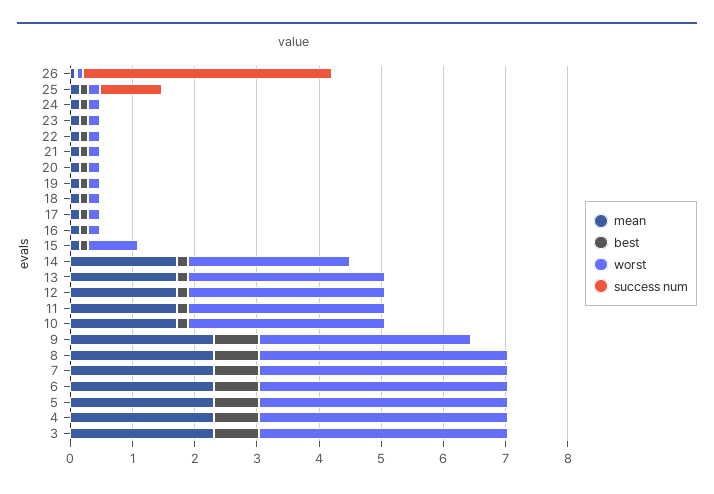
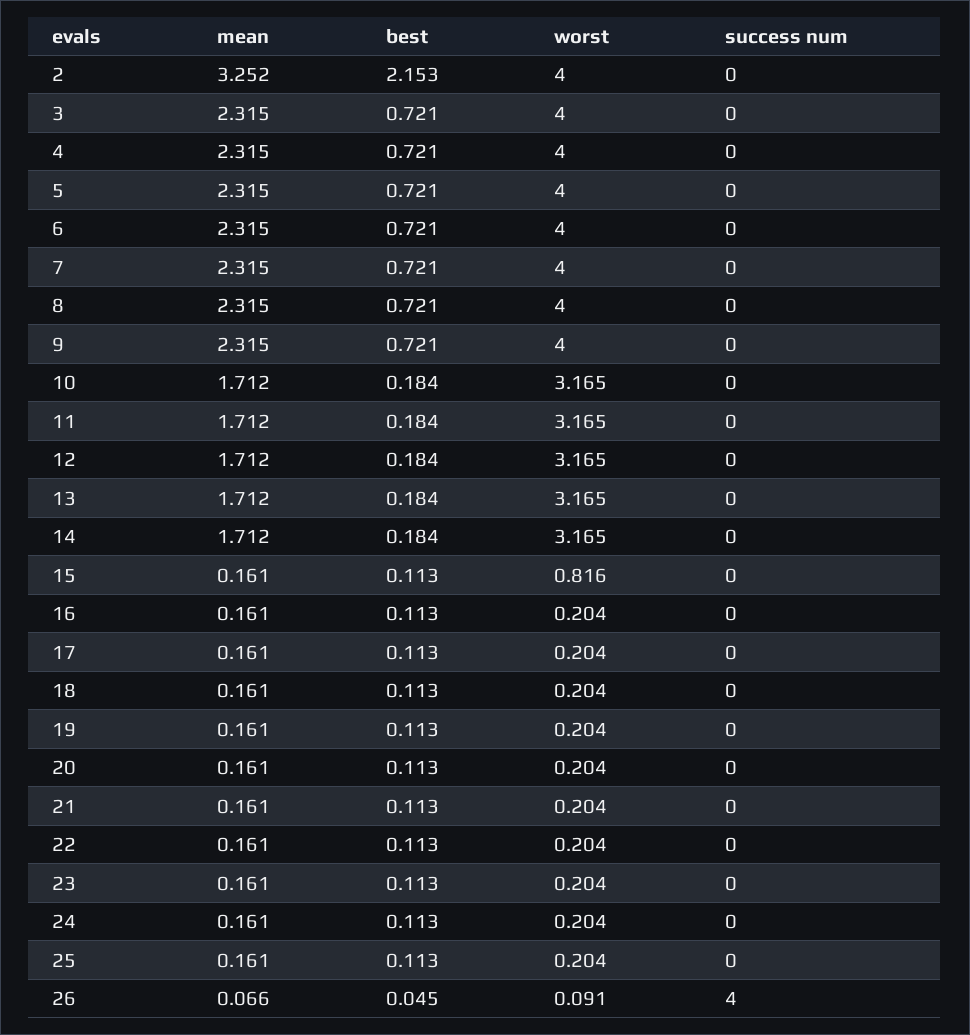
success num, 25: 1 -> 0
worst, 14: 2.6 -> 3.165
worst, 9: 3.4 -> 4
mean, 2: none -> 3.252
best, 2: none -> 2.153
worst, 2: none -> 4
success num, 2: none -> 0

